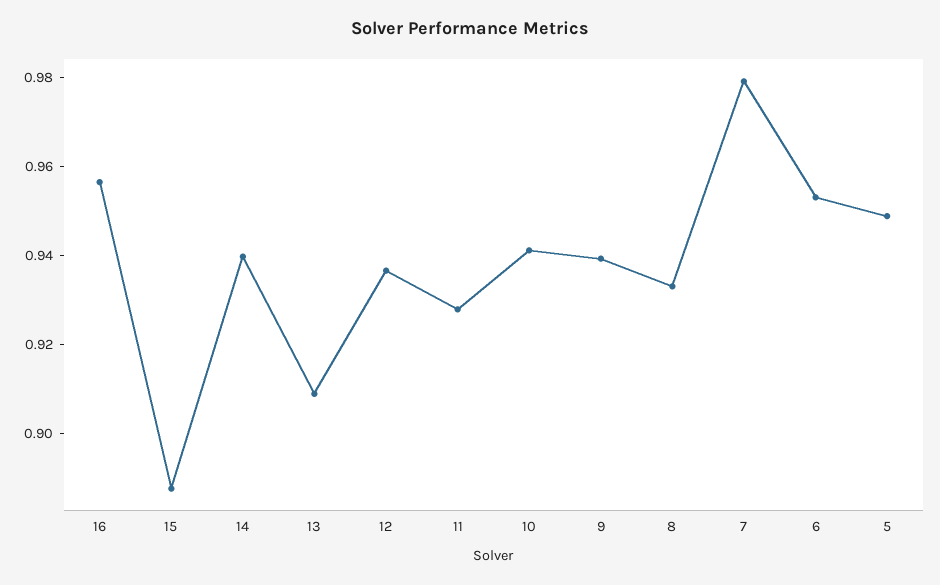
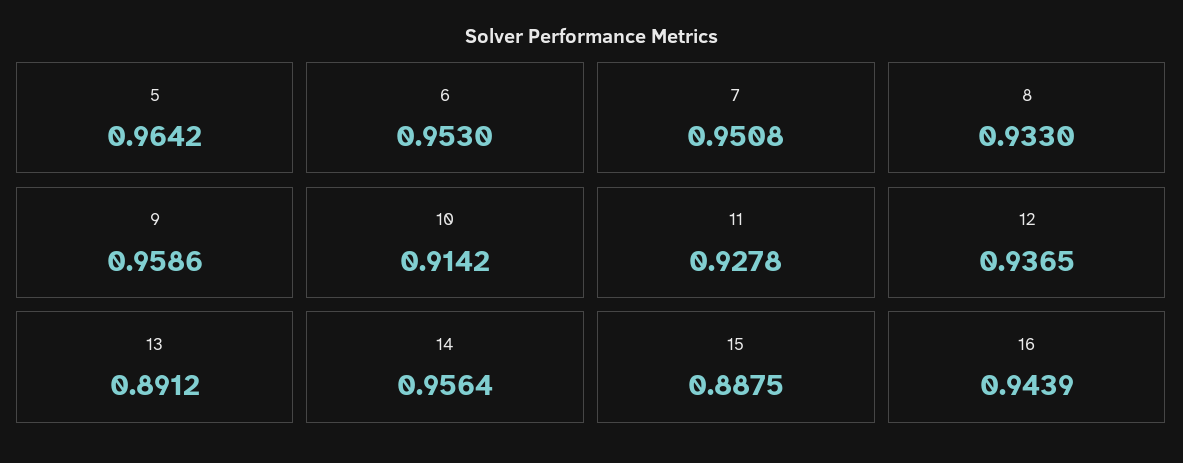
16: 0.955 -> 0.9439
14: 0.94 -> 0.9564
13: 0.91 -> 0.8912
10: 0.94 -> 0.9142
9: 0.94 -> 0.9586
7: 0.98 -> 0.9508
5: 0.95 -> 0.9642

